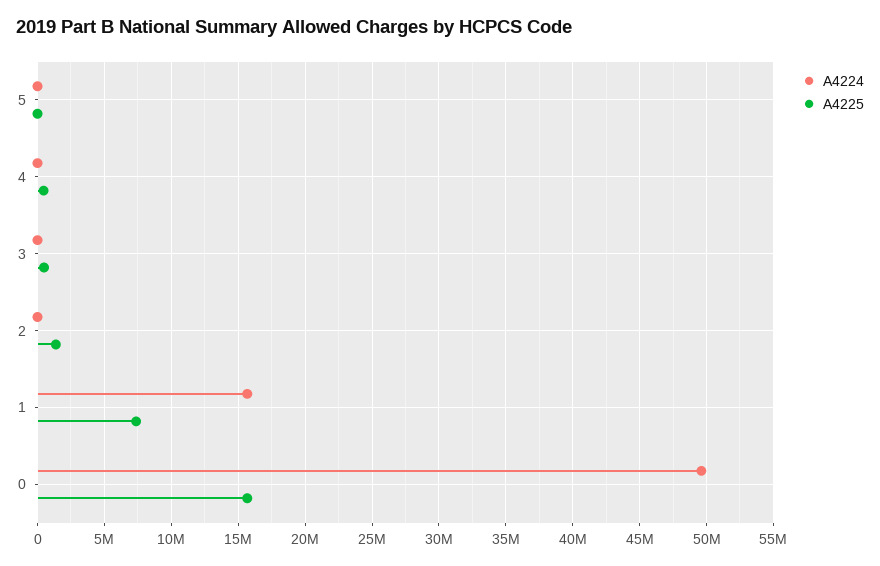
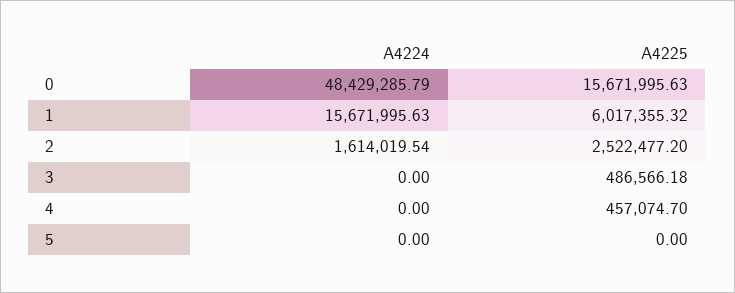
A4224, 2: 0 -> 1614019.54
A4225, 2: 1500000 -> 2522477.2
A4225, 1: 7500000 -> 6017355.32
A4224, 0: 49500000 -> 48429285.79

